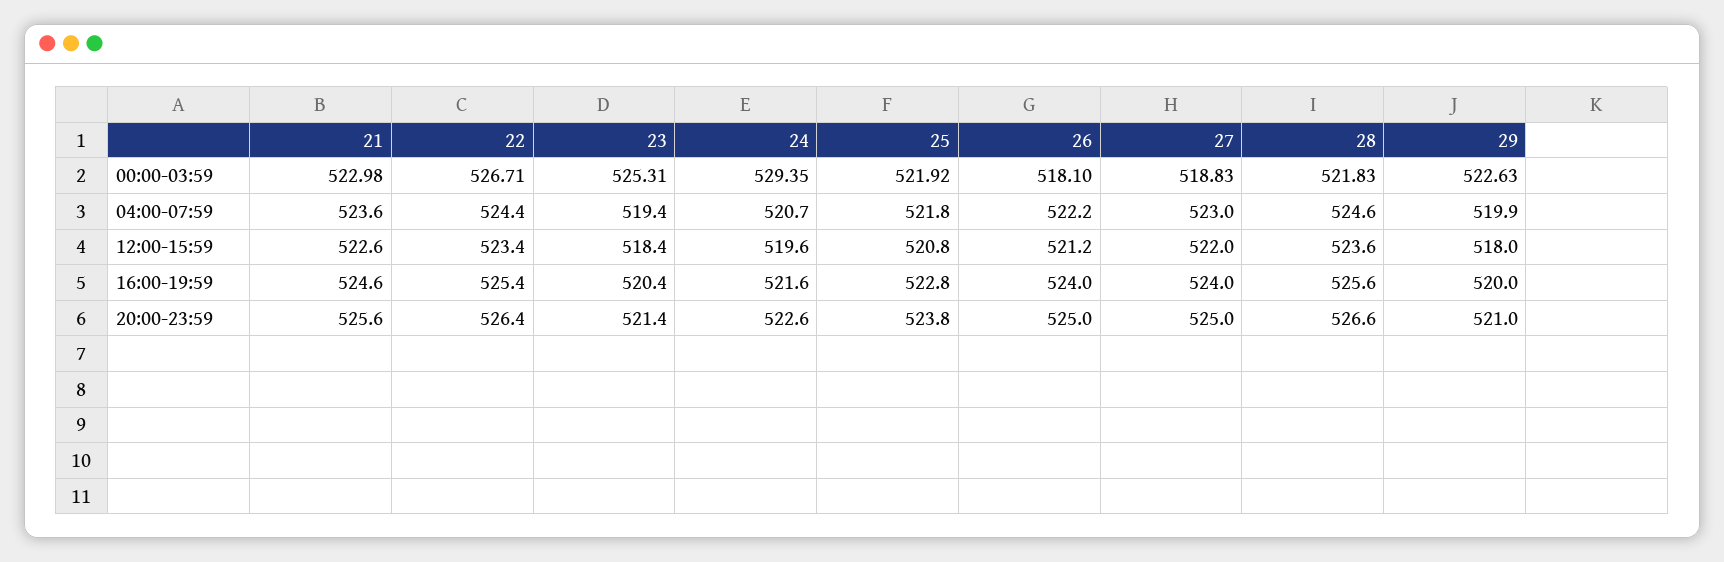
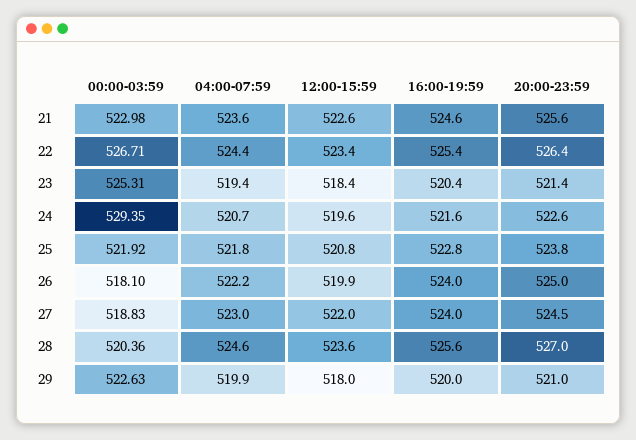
28, 00:00-03:59: 521.83 -> 520.36
26, 12:00-15:59: 521.2 -> 519.9
27, 20:00-23:59: 525 -> 524.5
28, 20:00-23:59: 526.6 -> 527

